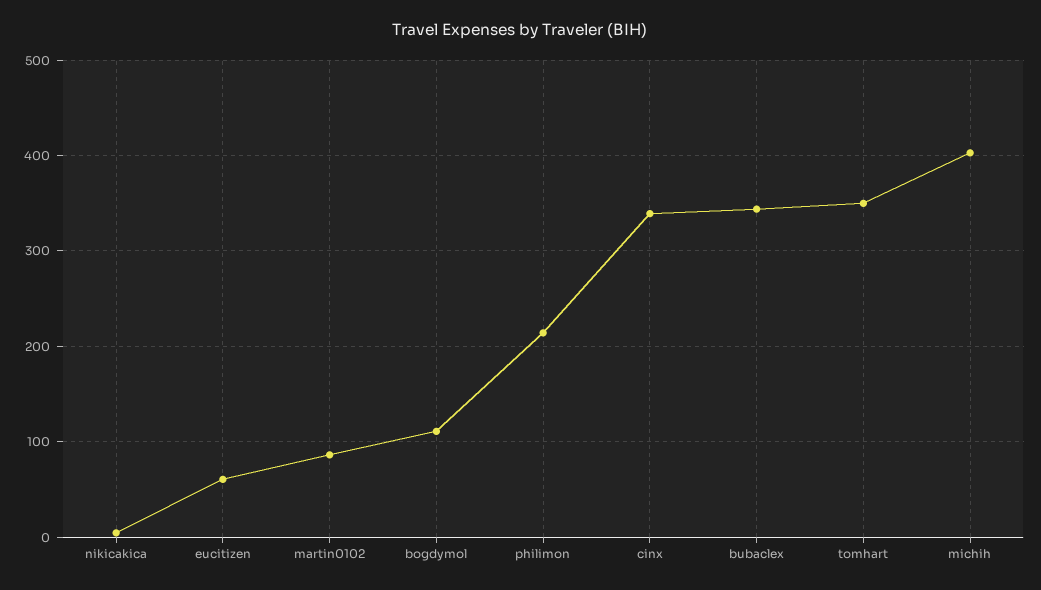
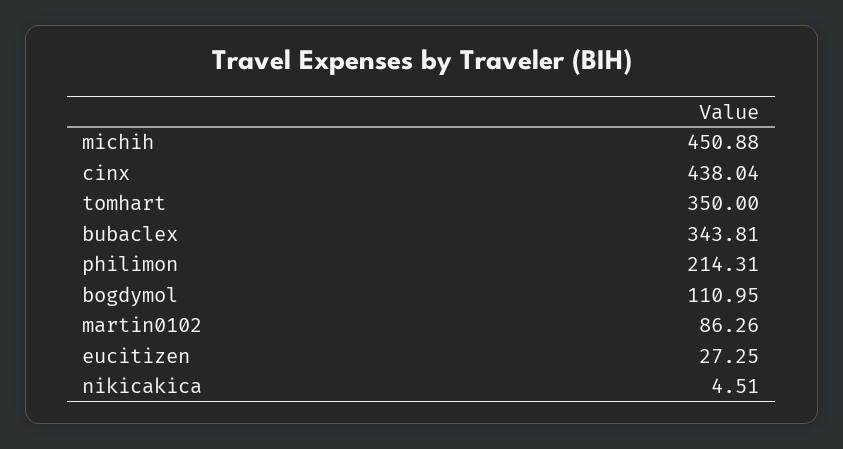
eucitizen: 60 -> 27.25
cinx: 340 -> 438.04
michih: 400 -> 450.88

